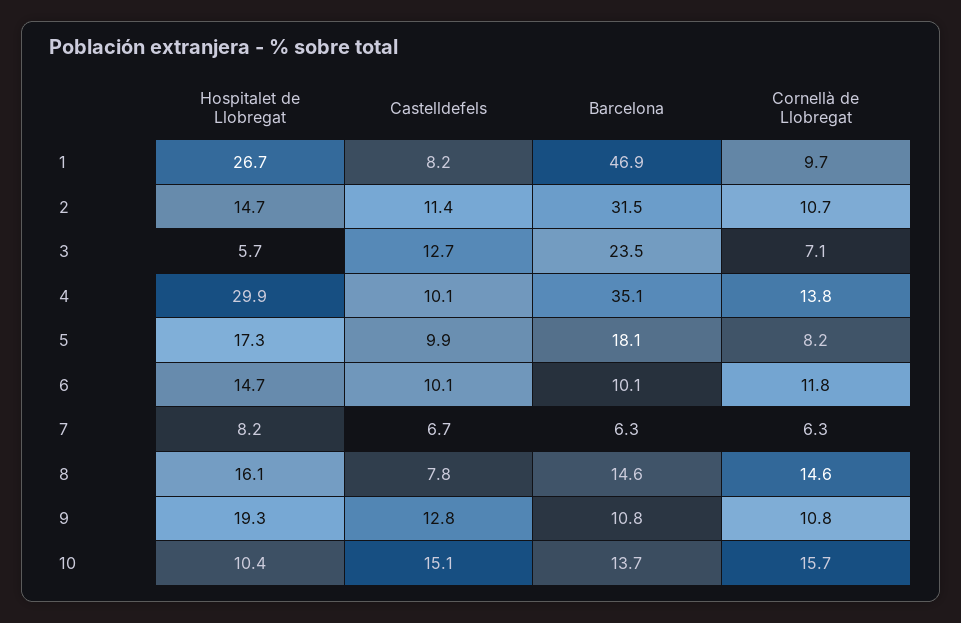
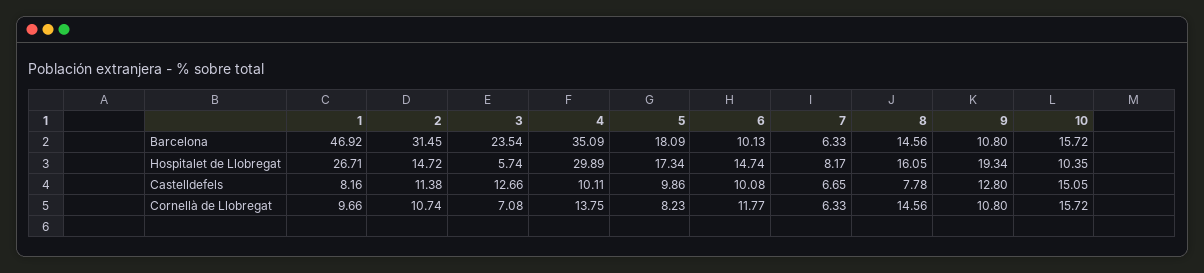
Barcelona, 10: 13.7 -> 15.72

